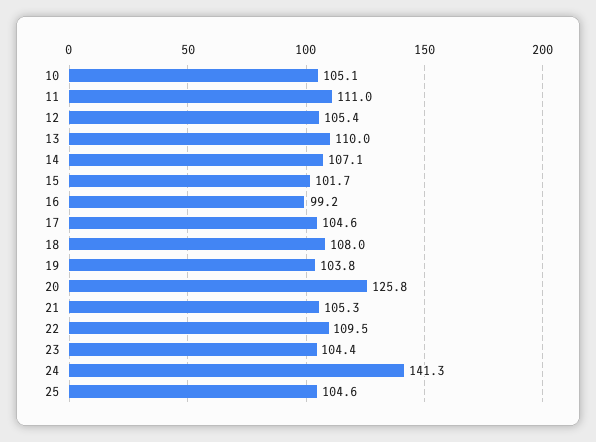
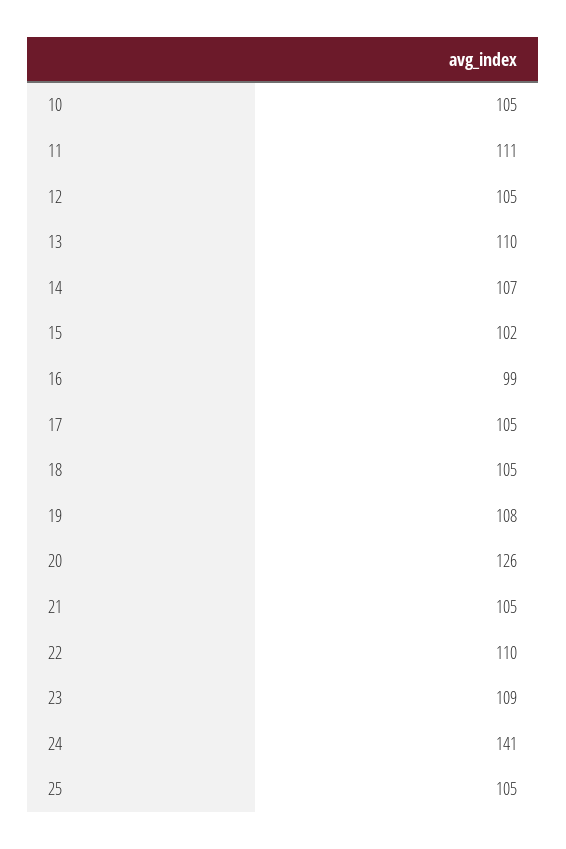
18: 108 -> 105
19: 103.8 -> 108
23: 104.4 -> 109

